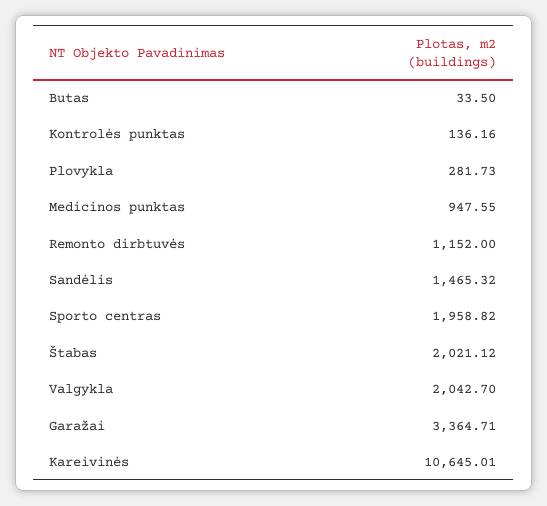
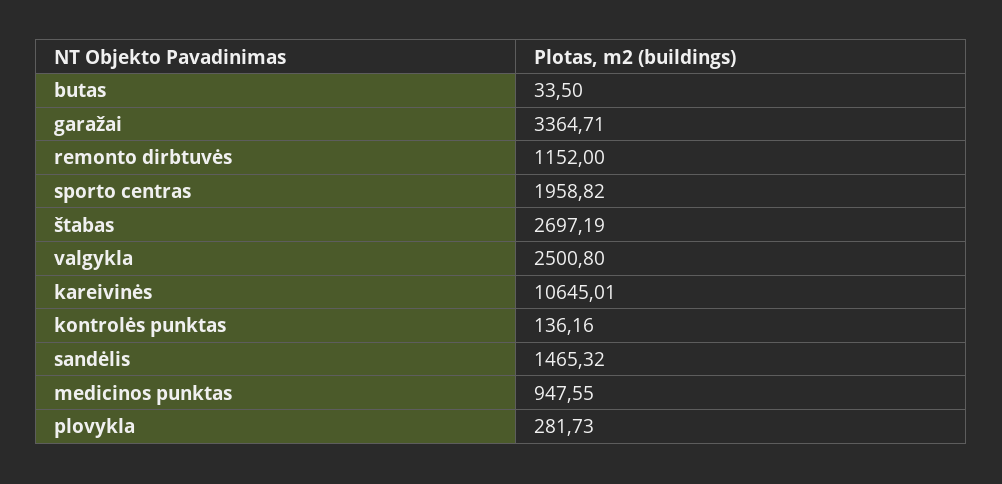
Štabas: 2021.12 -> 2697.19
Valgykla: 2042.7 -> 2500.8

